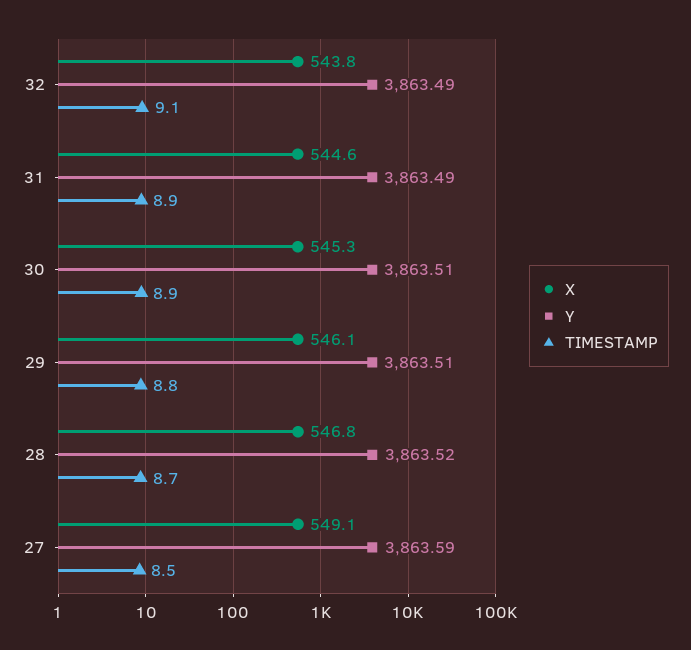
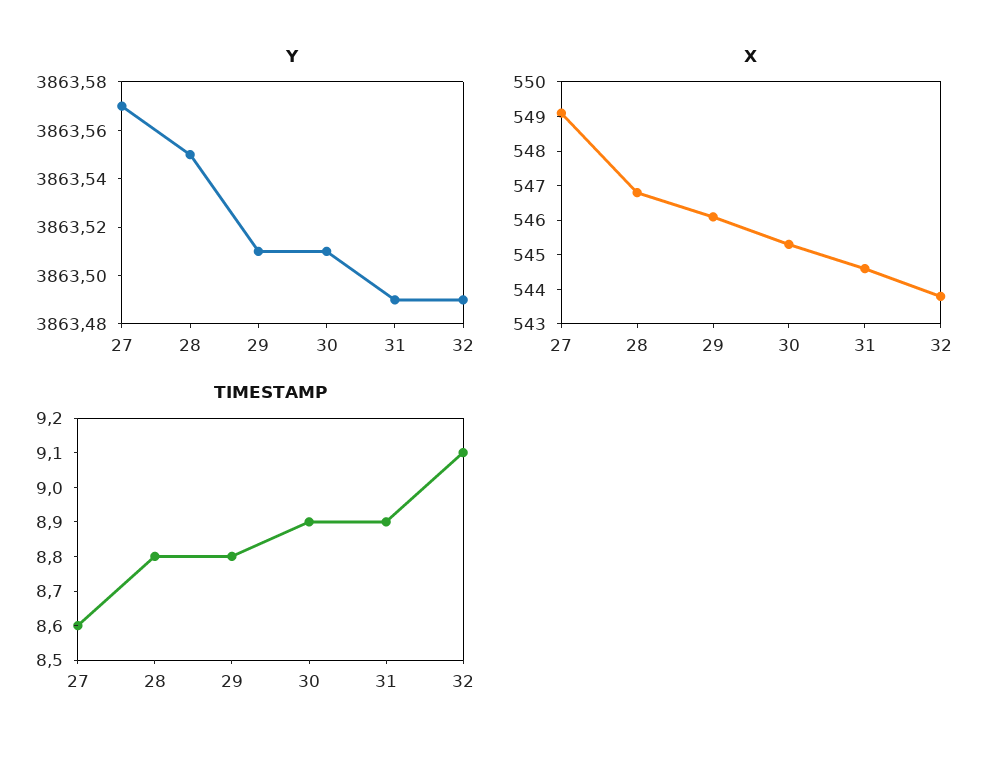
Y, 28: 3863.52 -> 3863.55
TIMESTAMP, 28: 8.7 -> 8.8
Y, 27: 3863.59 -> 3863.57
TIMESTAMP, 27: 8.5 -> 8.6

